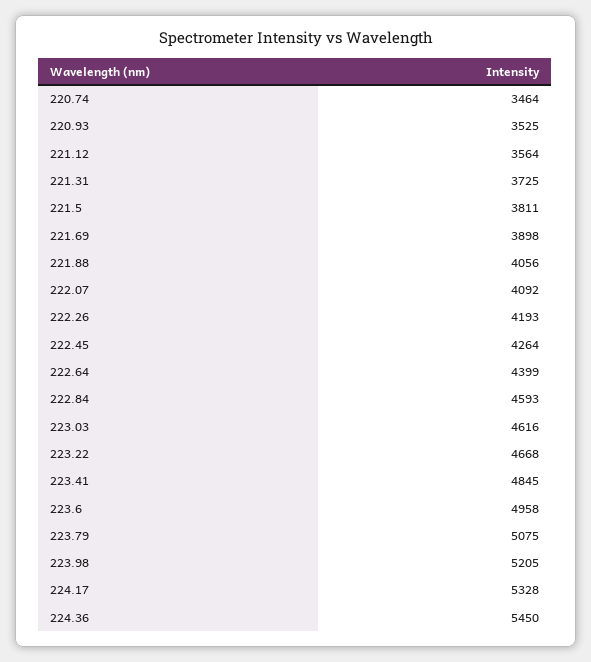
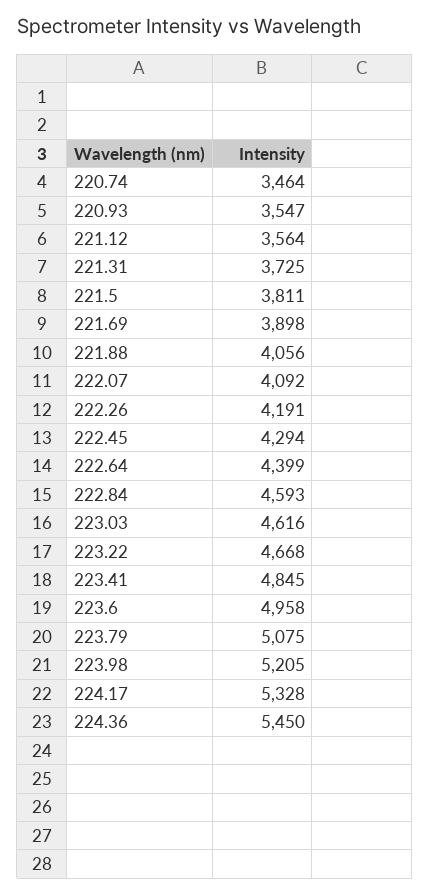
220.93: 3525 -> 3547
222.26: 4193 -> 4191
222.45: 4264 -> 4294

